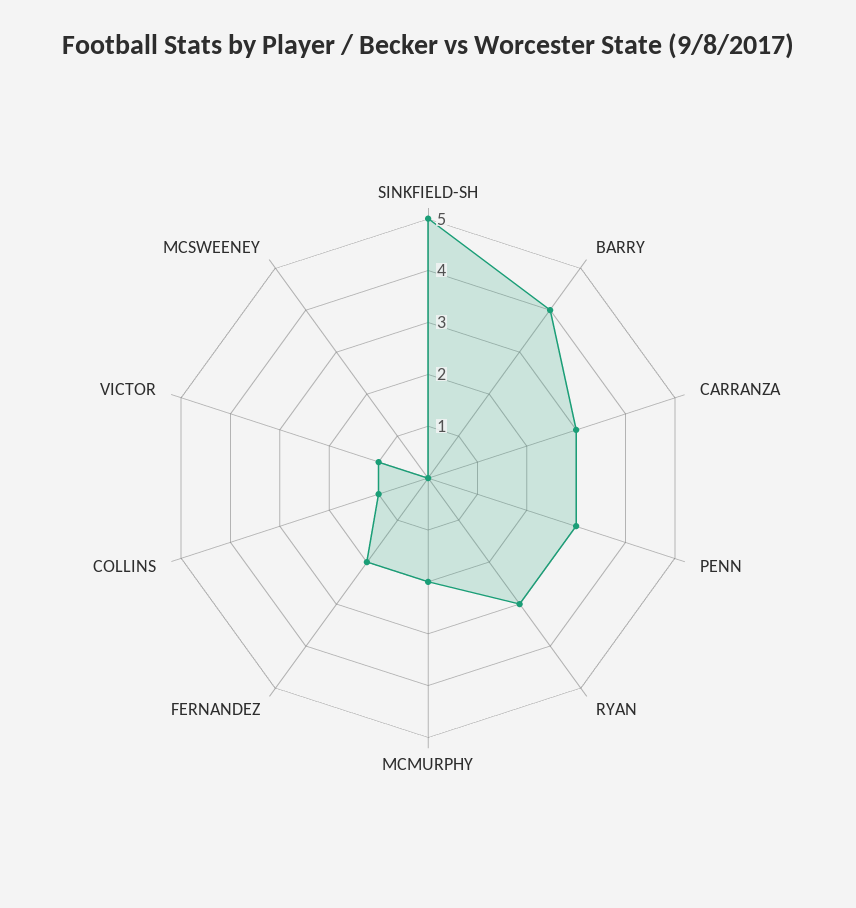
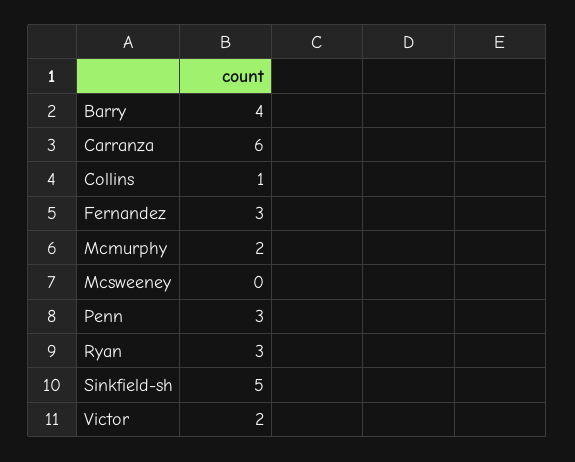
CARRANZA: 3 -> 6
FERNANDEZ: 2 -> 3
VICTOR: 1 -> 2

